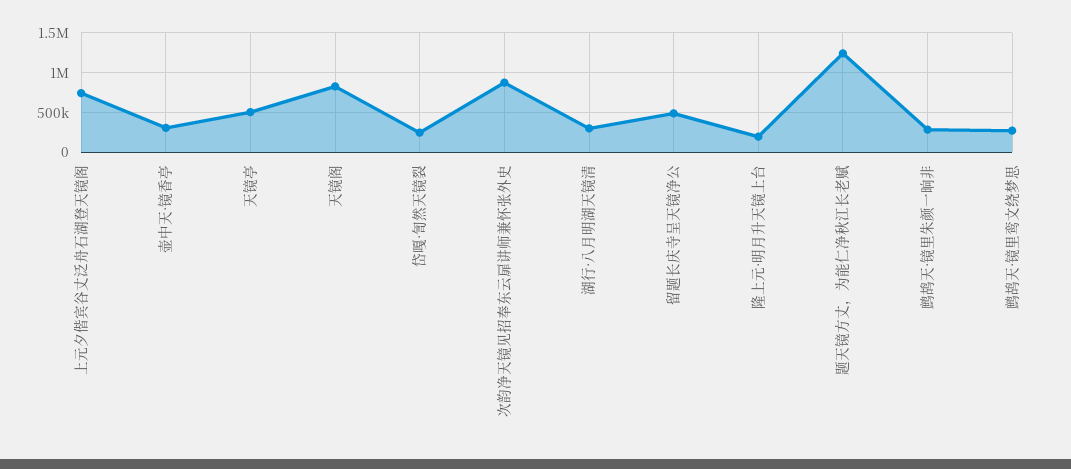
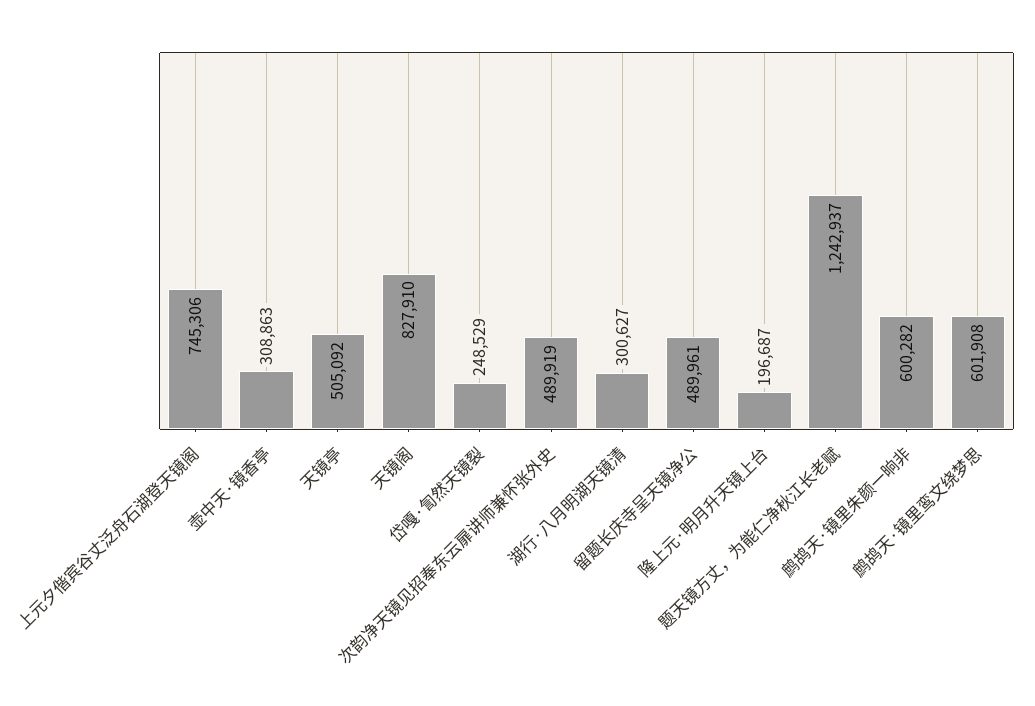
次韵净天镜见招奉东云扉讲师兼怀张外史: 900000 -> 489919
鹧鸪天·镜里朱颜一晌非: 300000 -> 600282
鹧鸪天·镜里鸾文绕梦思: 300000 -> 601908

